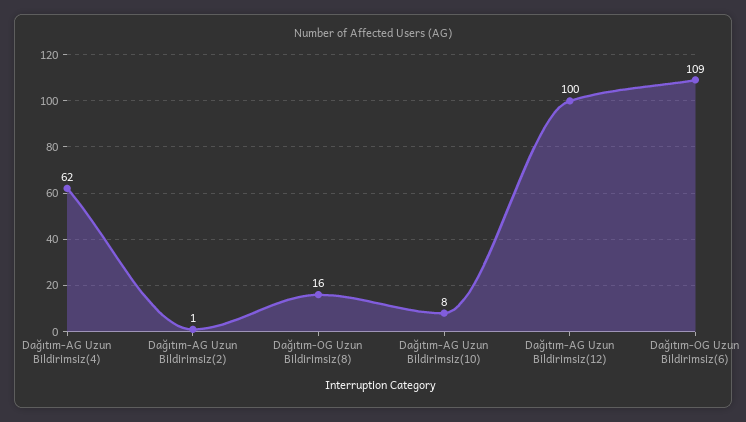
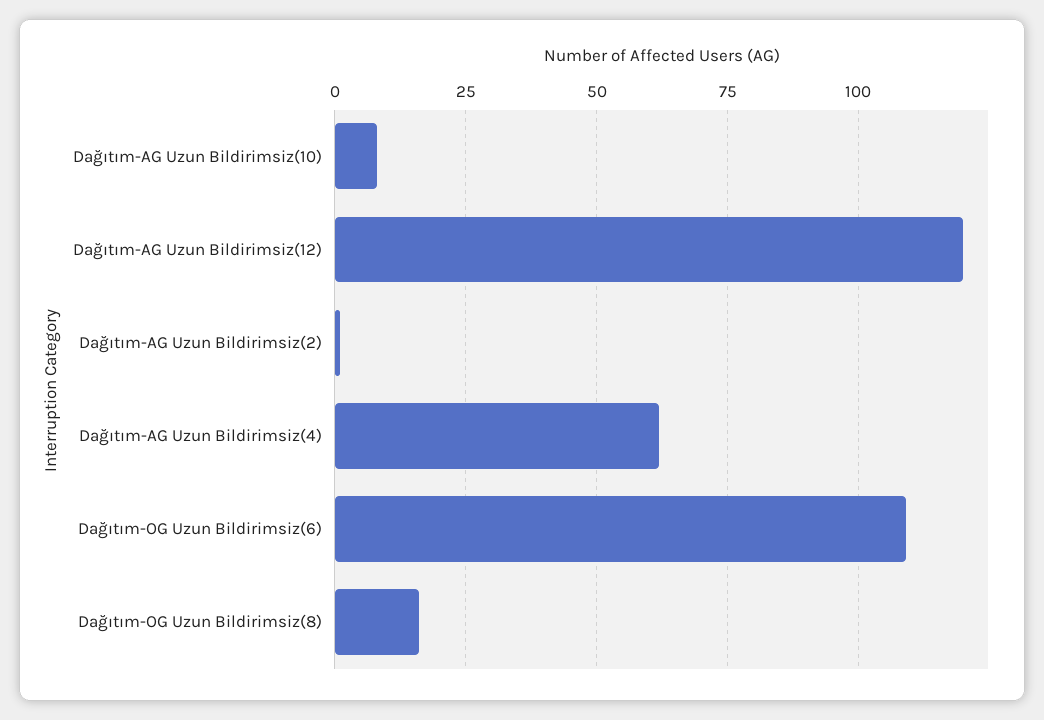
Dağıtım-AG Uzun Bildirimsiz(12): 100 -> 120

